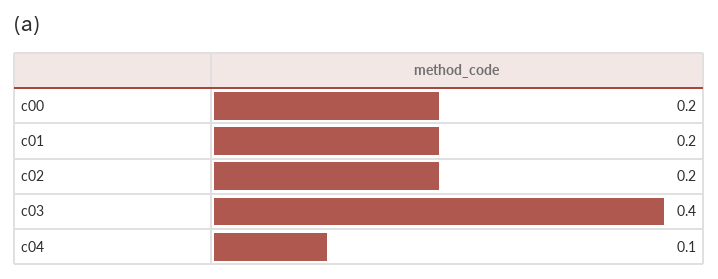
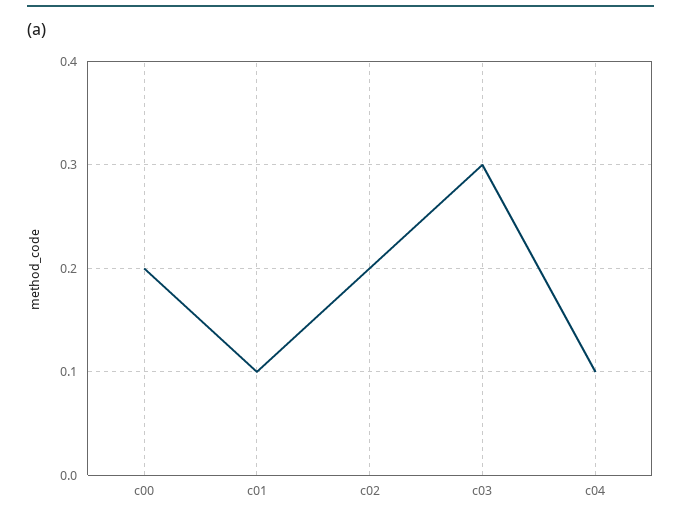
c01: 0.2 -> 0.1
c03: 0.4 -> 0.3

